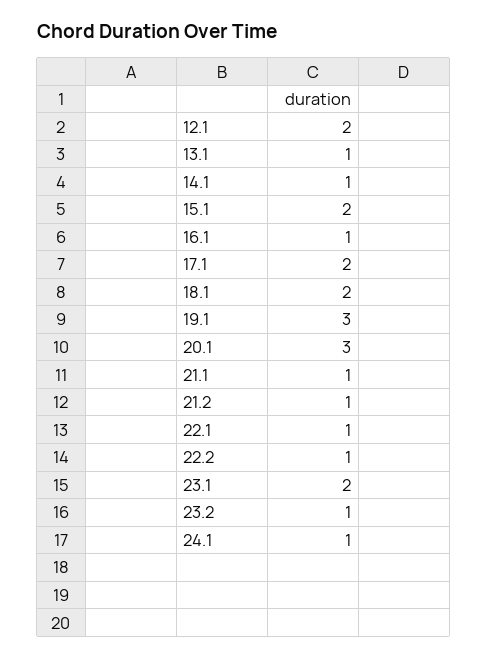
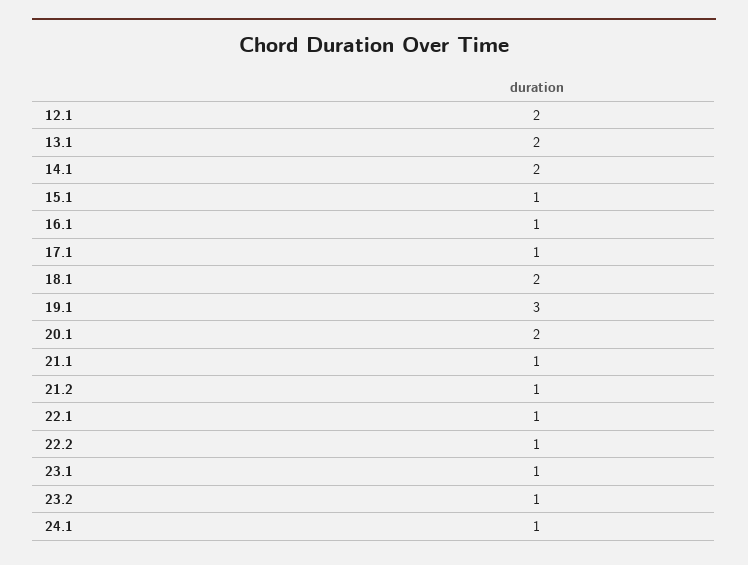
13.1: 1 -> 2
14.1: 1 -> 2
15.1: 2 -> 1
17.1: 2 -> 1
20.1: 3 -> 2
23.1: 2 -> 1

